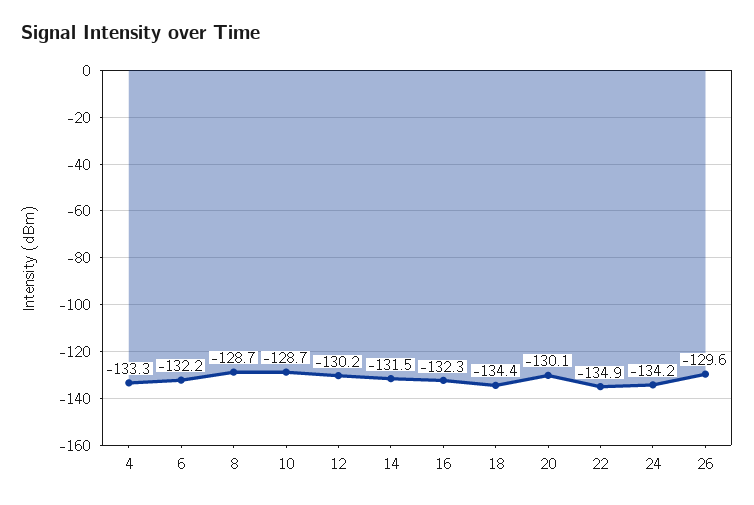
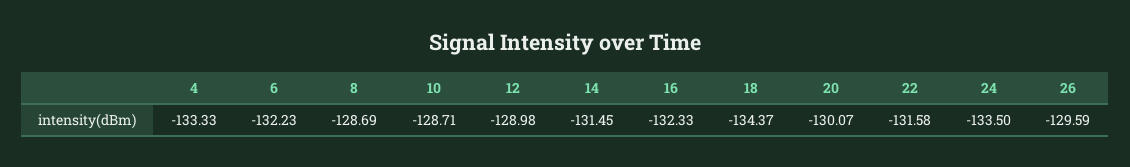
12: -130.2 -> -128.98
22: -134.9 -> -131.58
24: -134.2 -> -133.5

